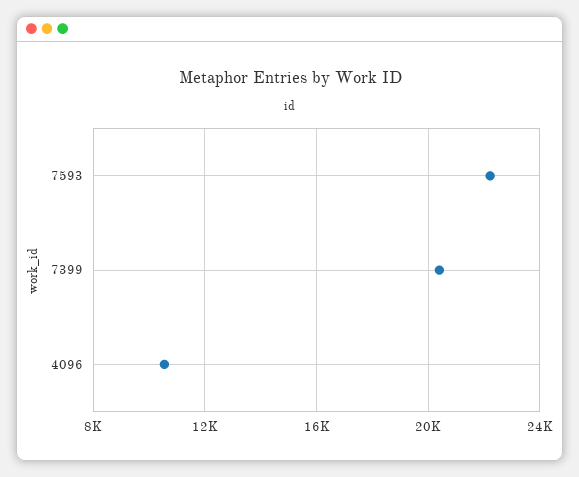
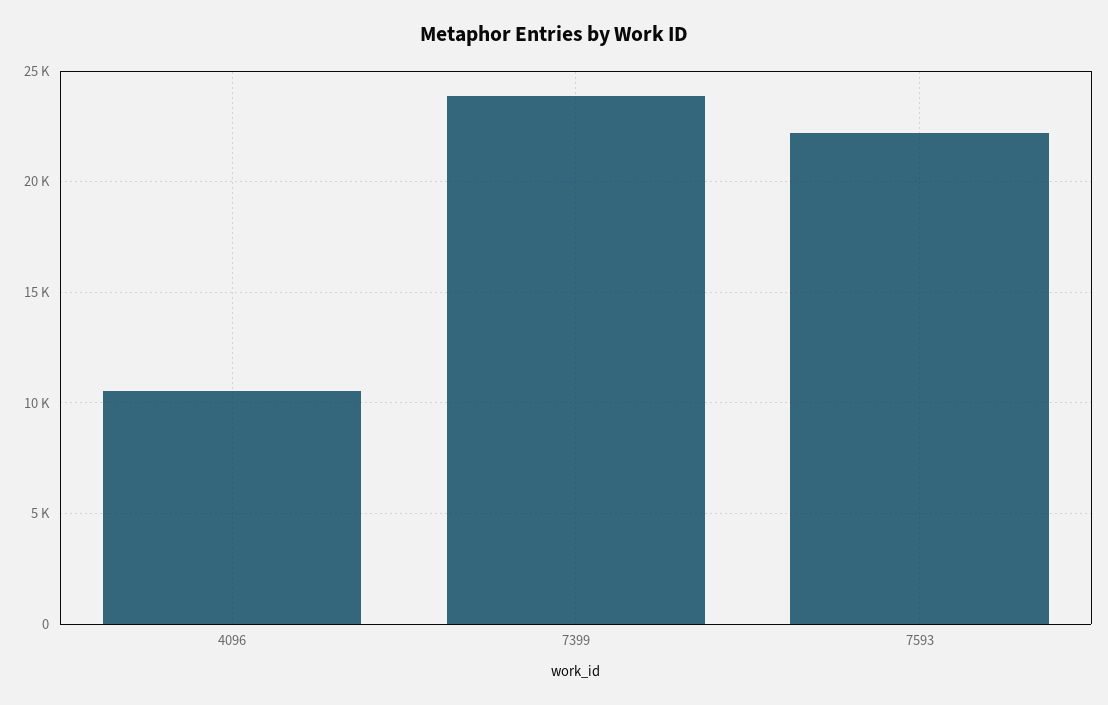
7399: 20500 -> 24000

